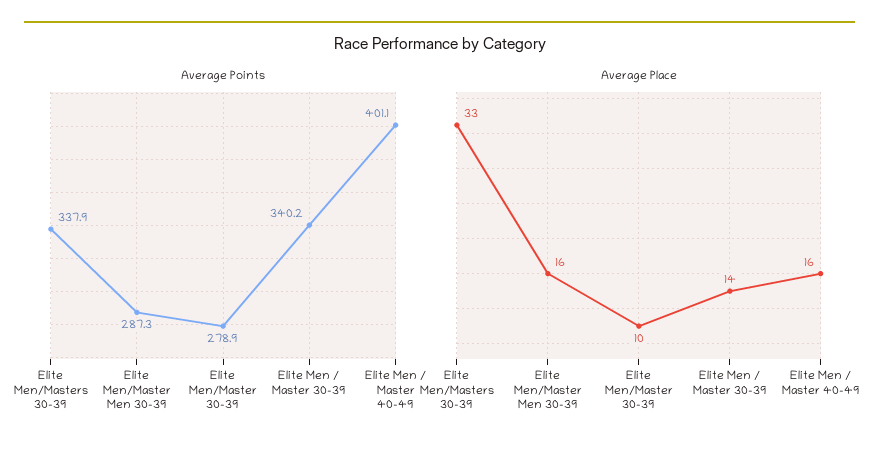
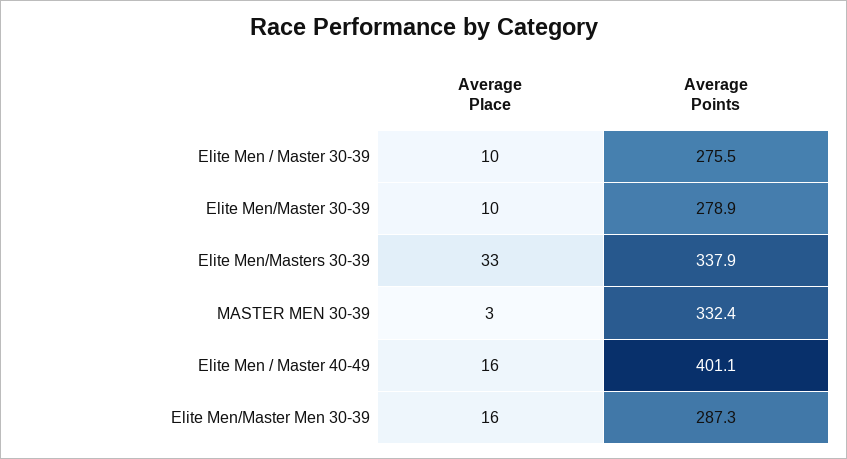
Average Points, Elite Men / Master 30-39: 340.2 -> 275.5
Average Place, Elite Men / Master 30-39: 14 -> 10
Average Place, MASTER MEN 30-39: none -> 3
Average Points, MASTER MEN 30-39: none -> 332.4

